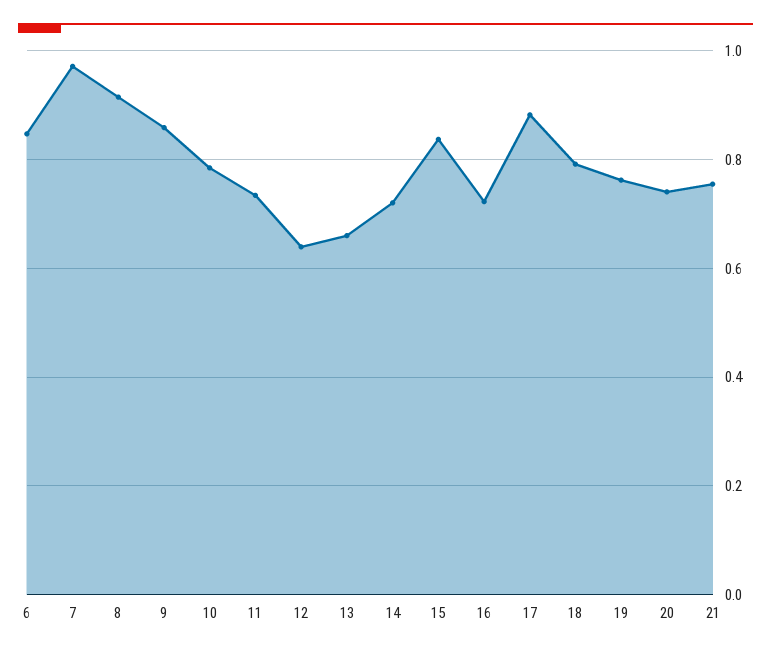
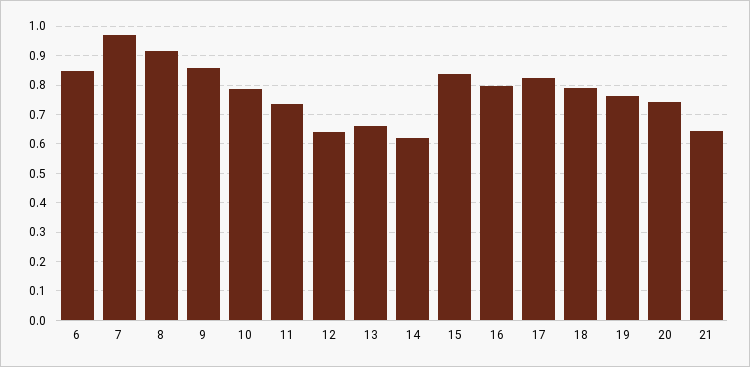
14: 0.72 -> 0.625
16: 0.72 -> 0.8
17: 0.88 -> 0.825
21: 0.76 -> 0.65

